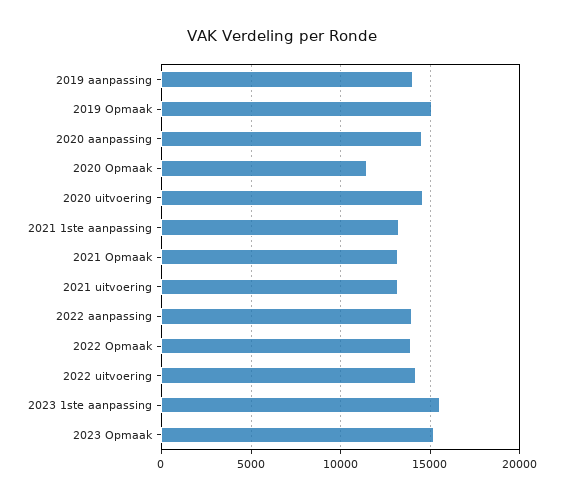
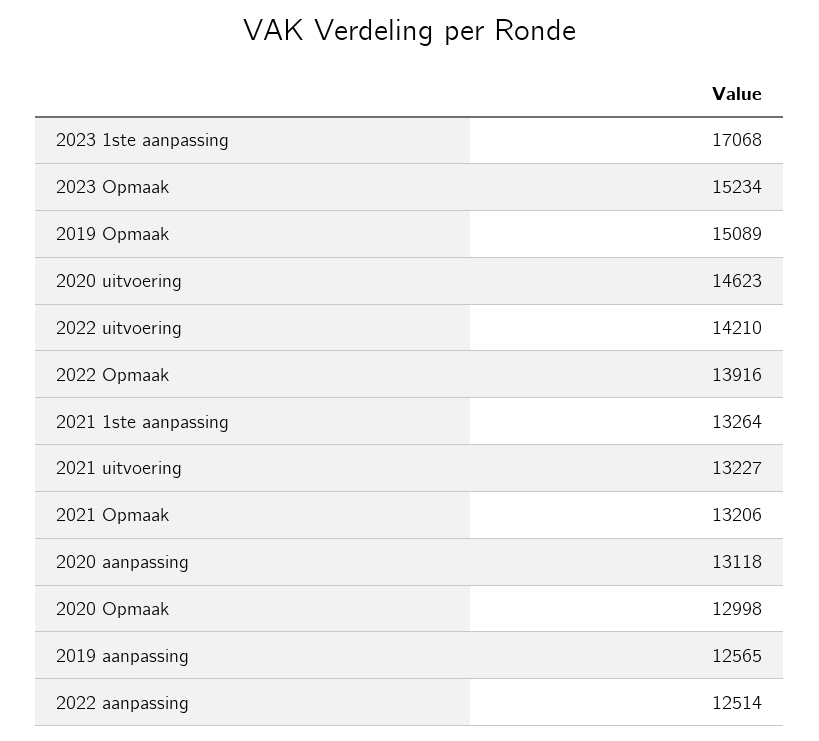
2019 aanpassing: 14000 -> 12565
2020 aanpassing: 14500 -> 13118
2020 Opmaak: 11500 -> 12998
2022 aanpassing: 14000 -> 12514
2023 1ste aanpassing: 15500 -> 17068

